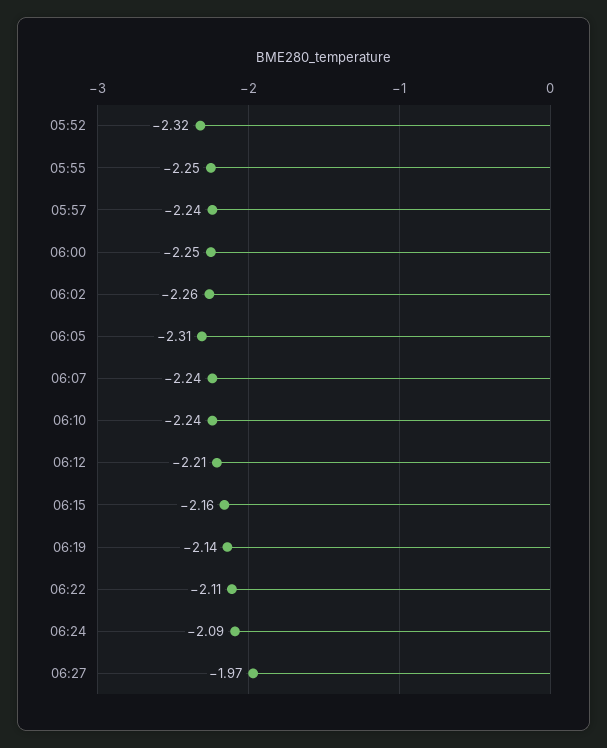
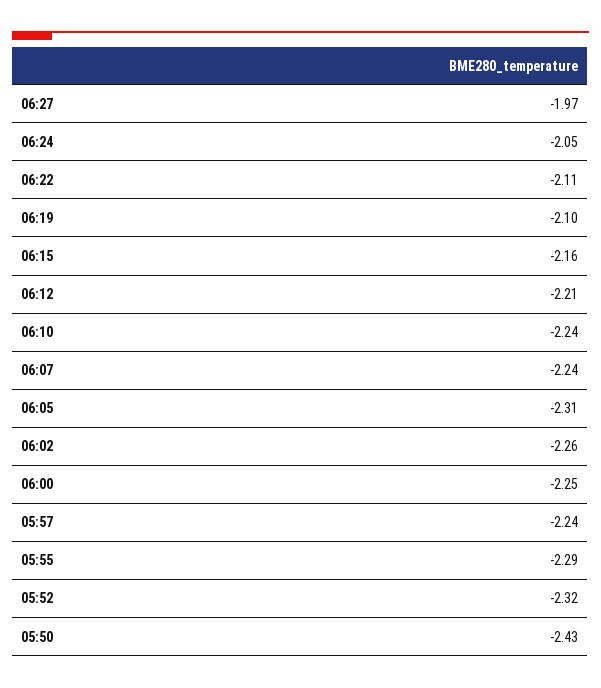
05:55: -2.25 -> -2.29
06:19: -2.14 -> -2.1
06:24: -2.09 -> -2.05
05:50: none -> -2.43

